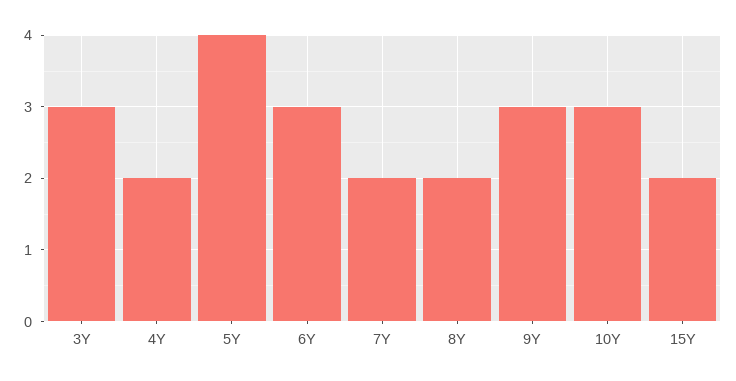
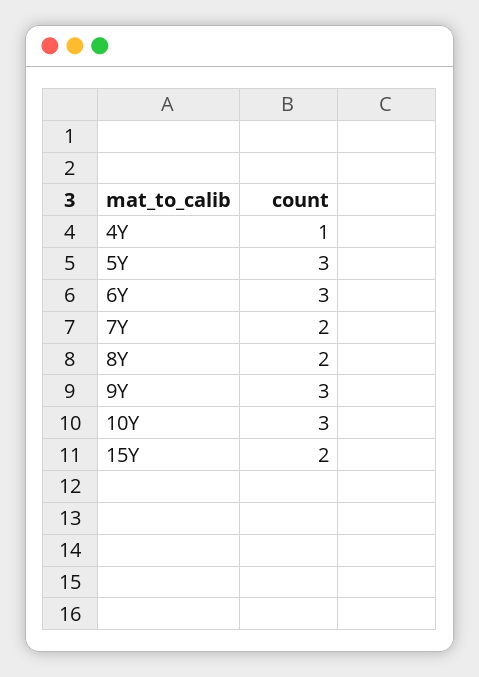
3Y: 3 -> none
4Y: 2 -> 1
5Y: 4 -> 3

